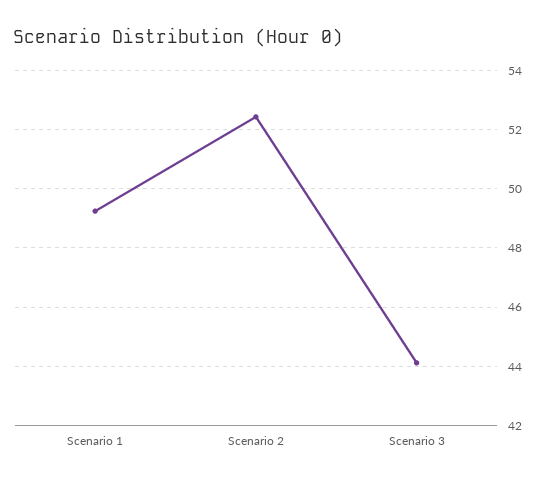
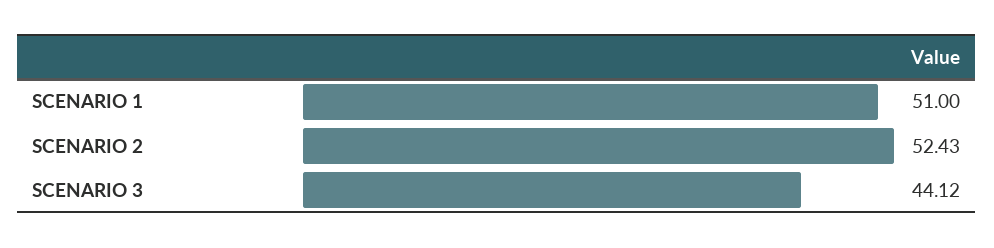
Scenario 1: 49.25 -> 51

